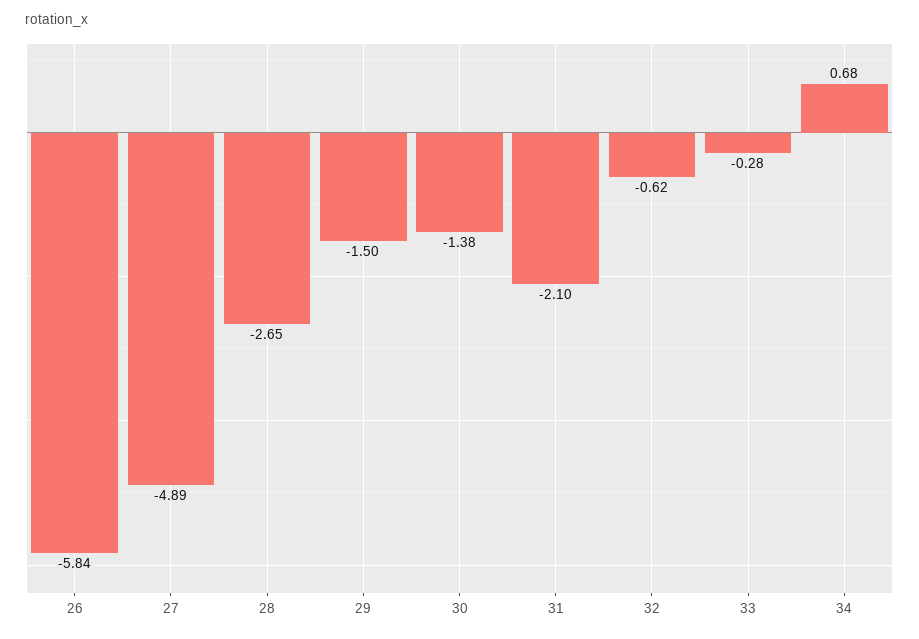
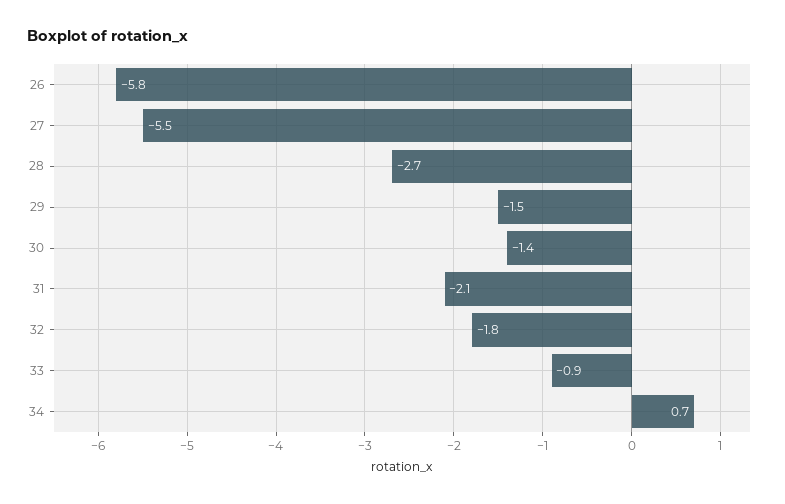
27: -4.89 -> -5.5
32: -0.62 -> -1.8
33: -0.28 -> -0.9

